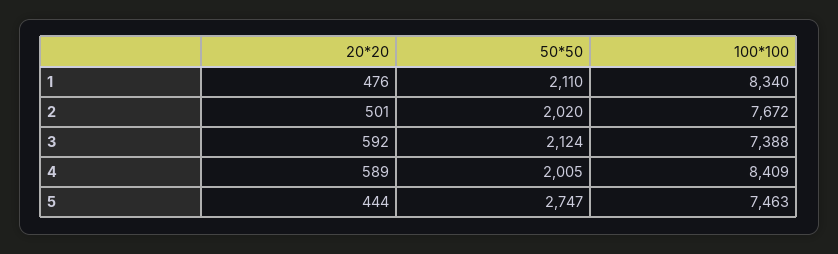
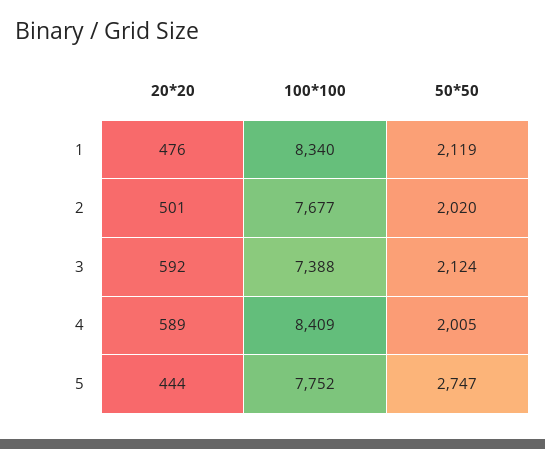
50*50, 1: 2110 -> 2119
100*100, 2: 7672 -> 7677
100*100, 5: 7463 -> 7752

